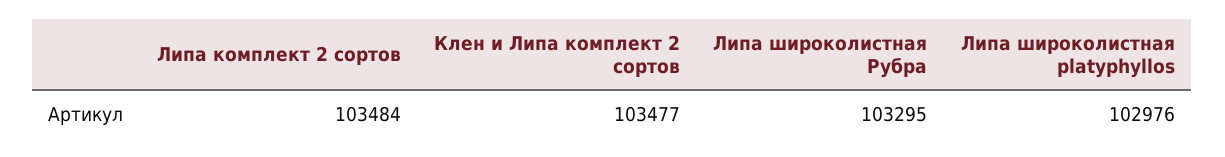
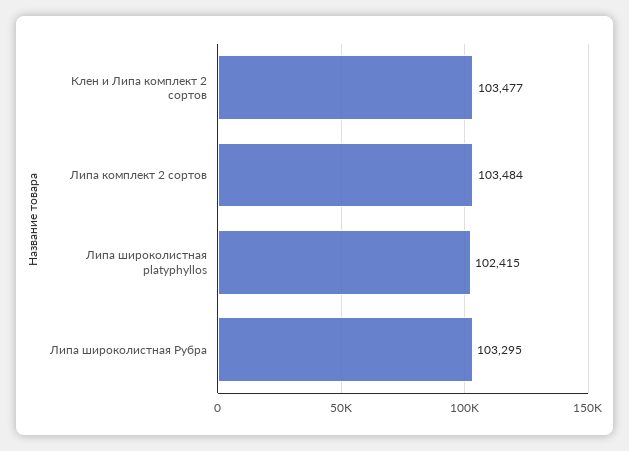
Липа широколистная platyphyllos: 102976 -> 102415

